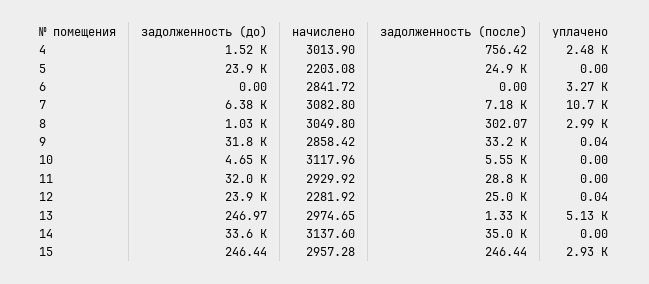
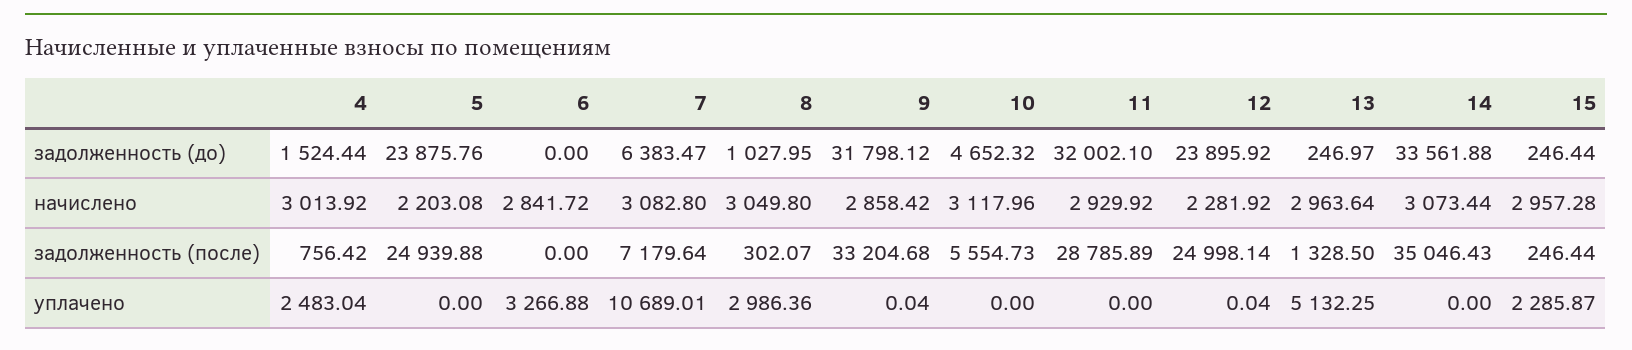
начислено, 4: 3013.9 -> 3013.92
начислено, 13: 2974.65 -> 2963.64
начислено, 14: 3137.6 -> 3073.44
уплачено, 15: 2930 -> 2285.87

